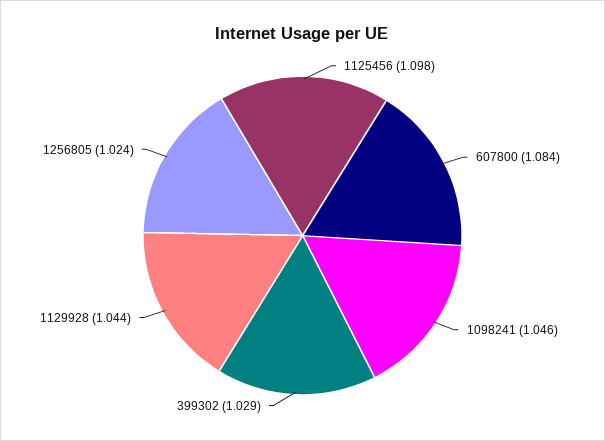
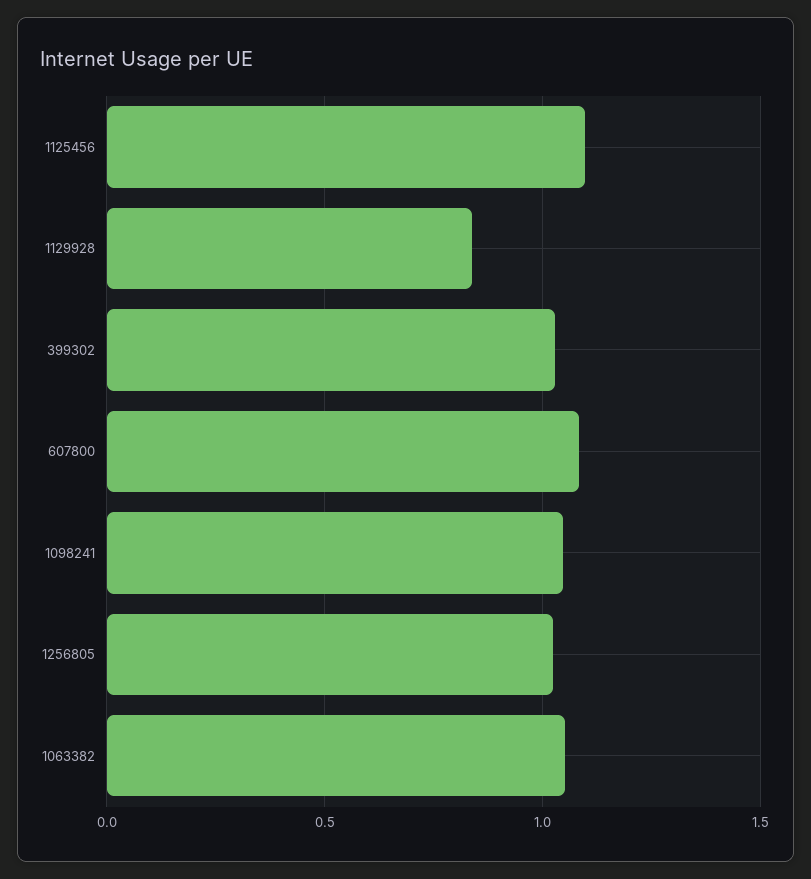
1129928: 1.044 -> 0.85
1063382: none -> 1.05

